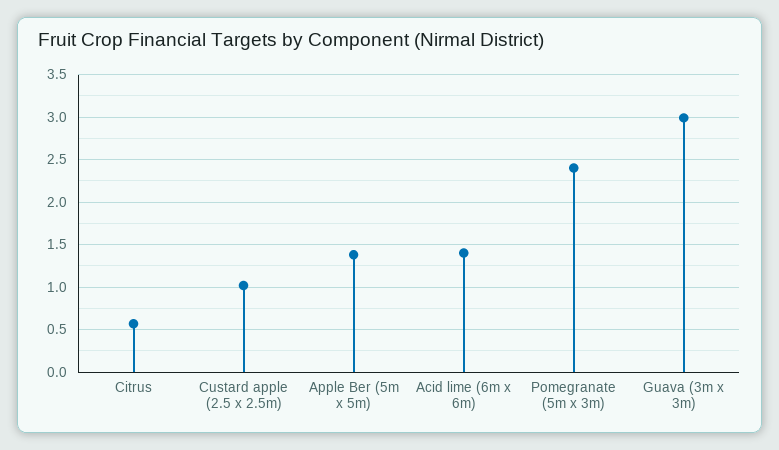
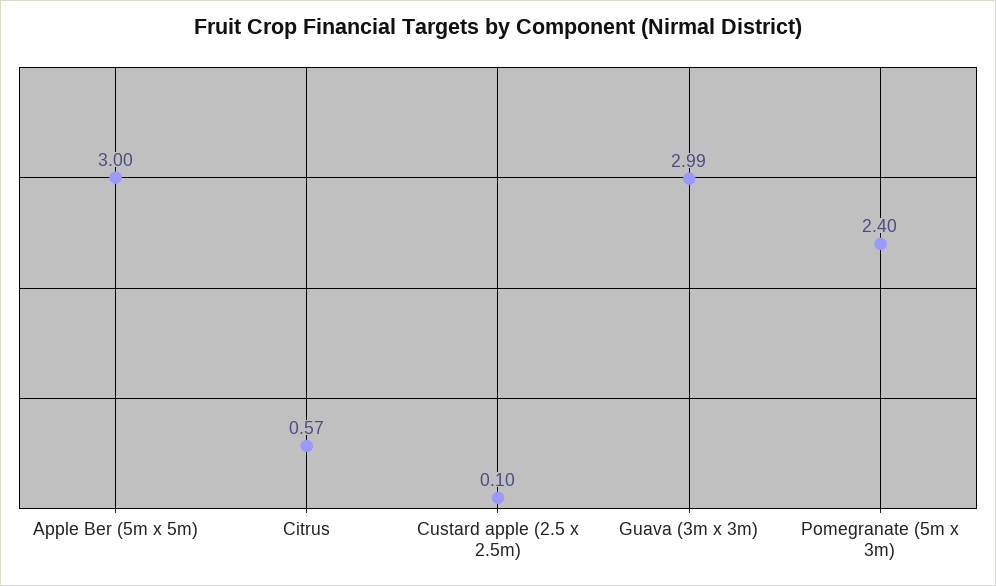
Custard apple (2.5 x 2.5m): 1 -> 0.1
Apple Ber (5m x 5m): 1.4 -> 3
Acid lime (6m x 6m): 1.4 -> none

